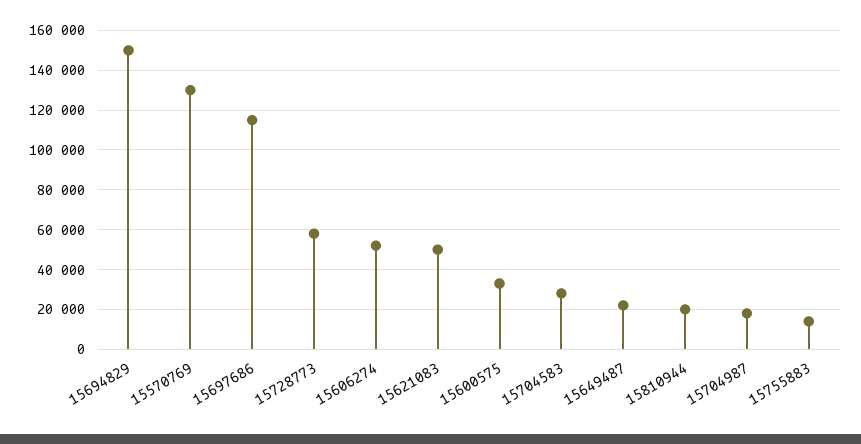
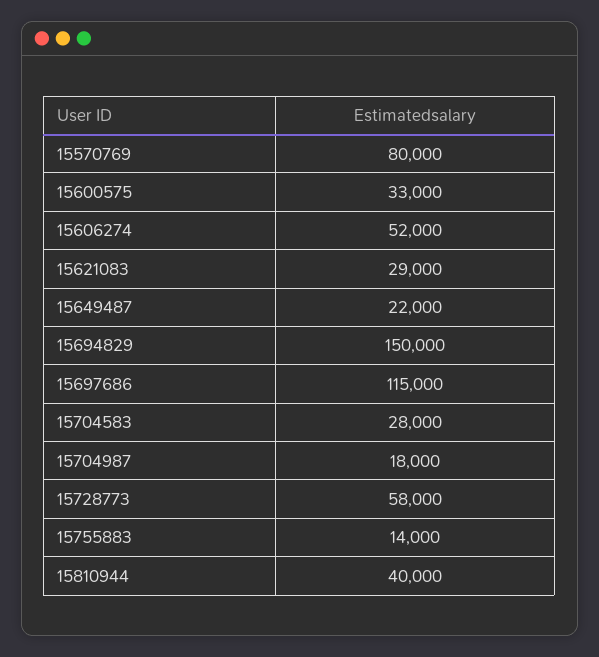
15570769: 130000 -> 80000
15621083: 50000 -> 29000
15810944: 20000 -> 40000

